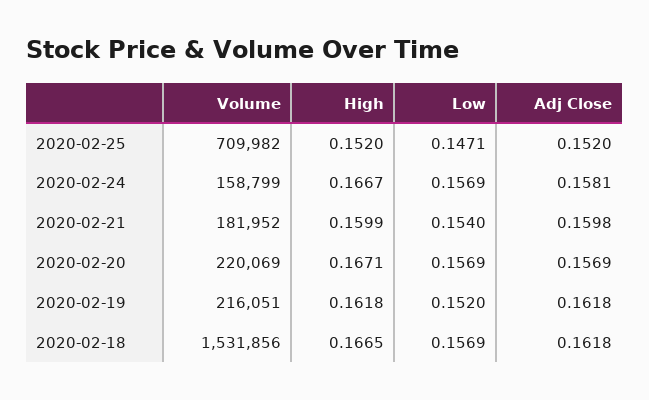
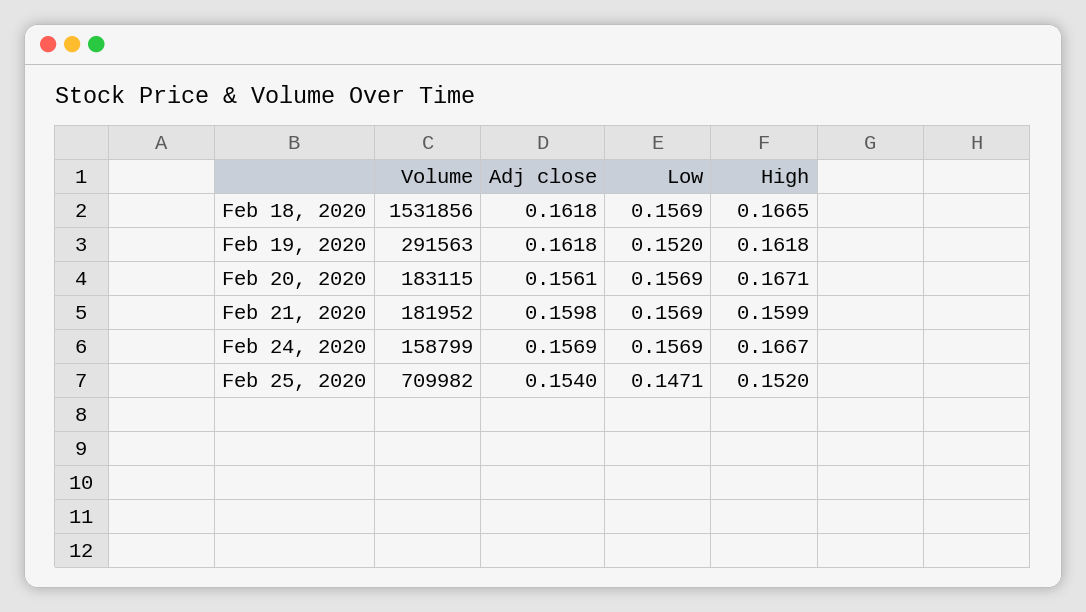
Adj Close, 2020-02-25: 0.152 -> 0.154
Adj Close, 2020-02-24: 0.1581 -> 0.1569
Low, 2020-02-21: 0.154 -> 0.1569
Volume, 2020-02-20: 220069 -> 183115
Adj Close, 2020-02-20: 0.1569 -> 0.1561
Volume, 2020-02-19: 216051 -> 291563

